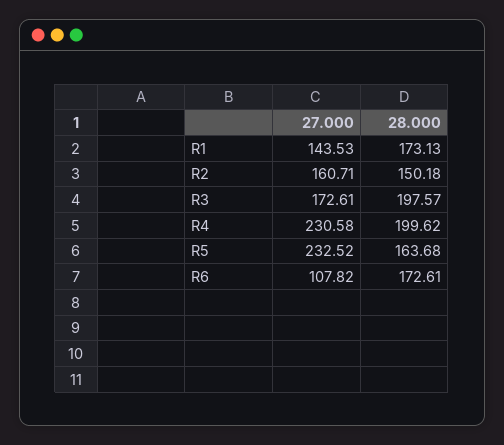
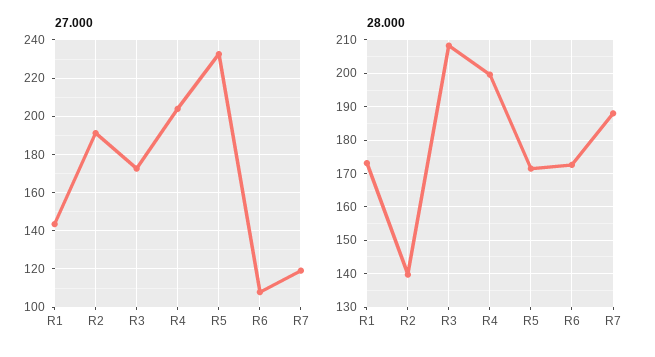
27.000, R2: 160.71 -> 190
28.000, R2: 150.18 -> 140
28.000, R3: 197.57 -> 208
27.000, R4: 230.58 -> 205
28.000, R5: 163.68 -> 172
27.000, R7: none -> 120
28.000, R7: none -> 188

